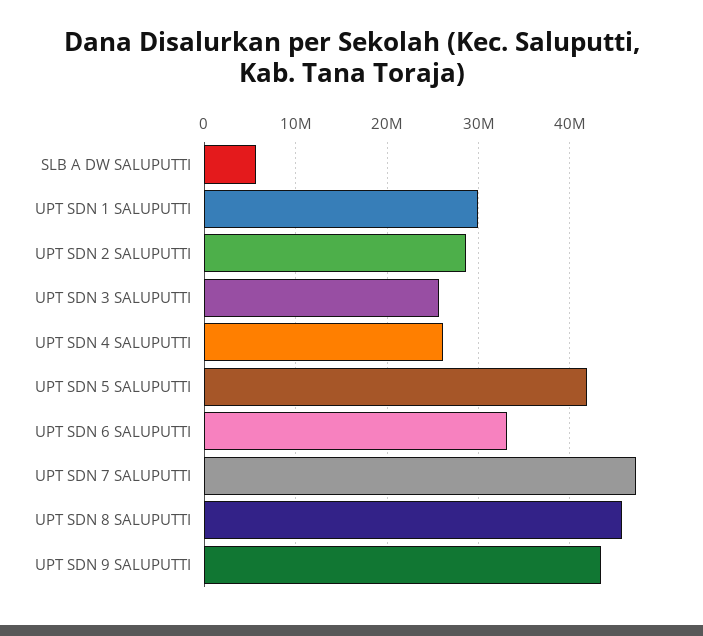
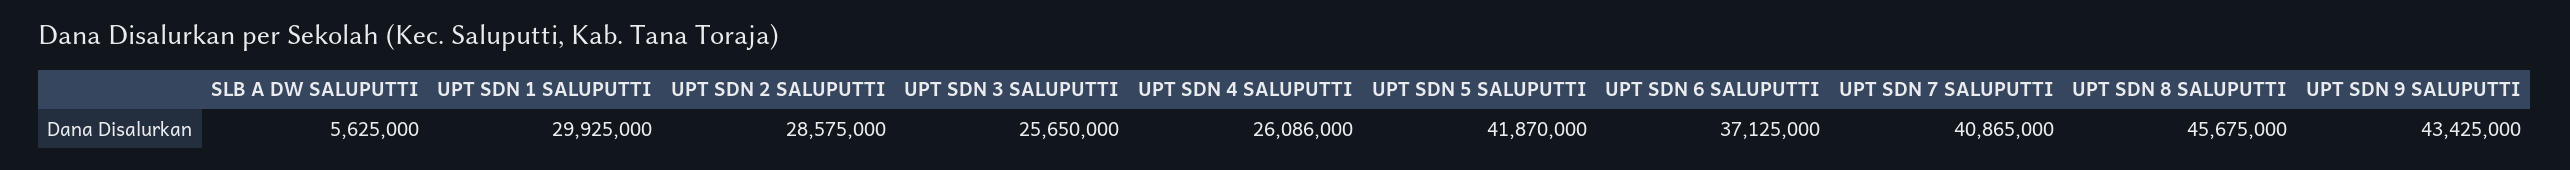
UPT SDN 6 SALUPUTTI: 33000000 -> 37125000
UPT SDN 7 SALUPUTTI: 47000000 -> 40865000

